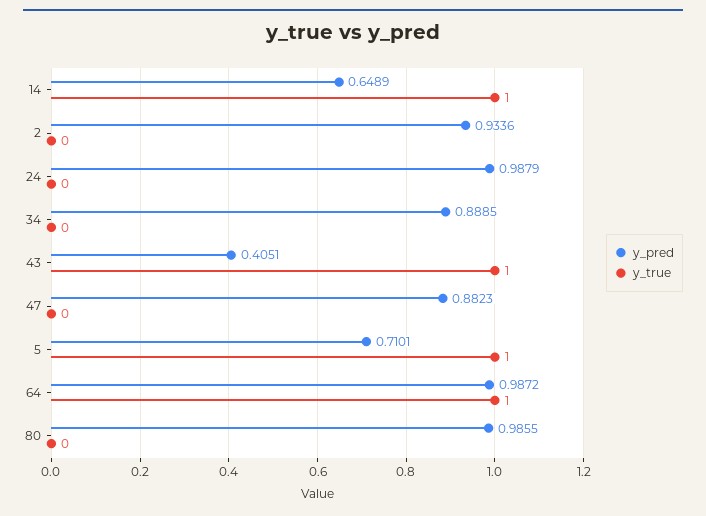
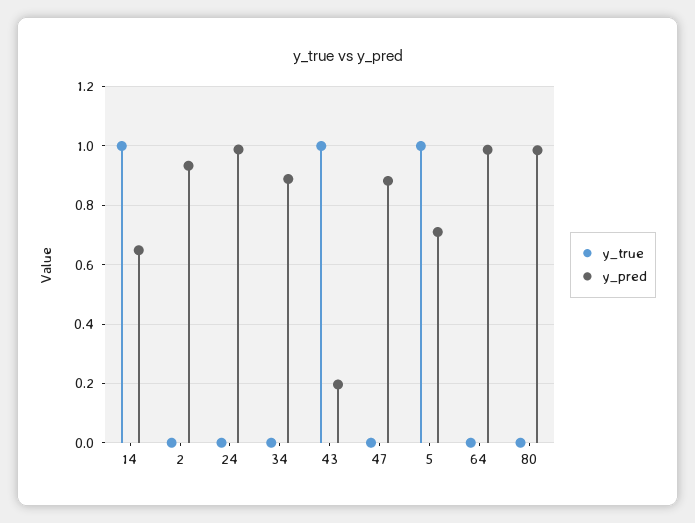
y_pred, 43: 0.4051 -> 0.2
y_true, 64: 1 -> 0

